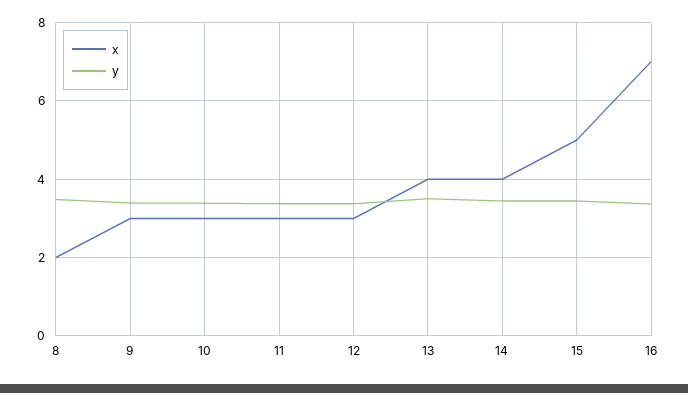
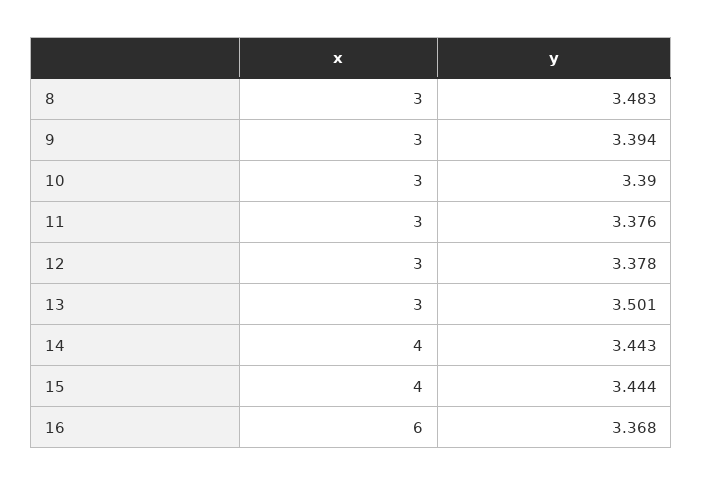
x, 8: 2 -> 3
x, 13: 4 -> 3
x, 15: 5 -> 4
x, 16: 7 -> 6

